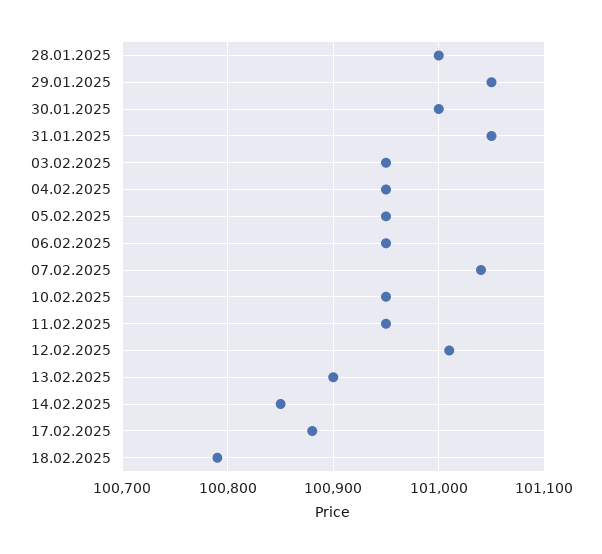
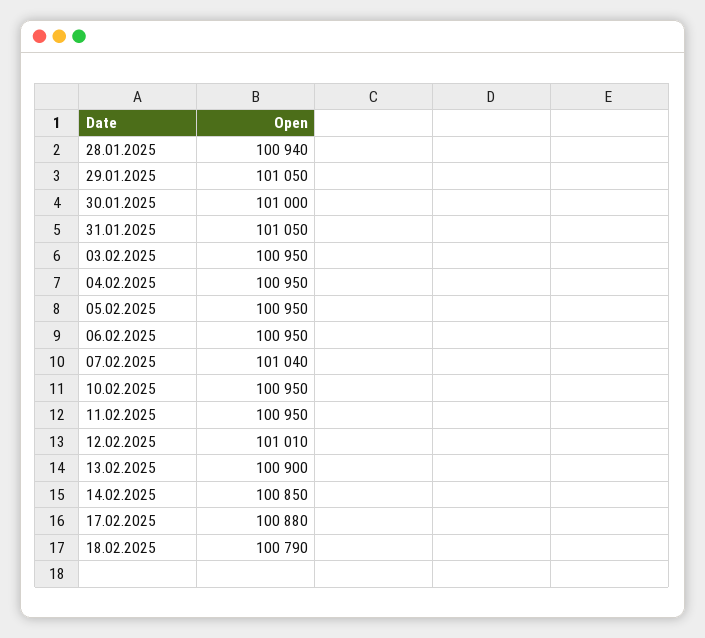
28.01.2025: 101000 -> 100940

